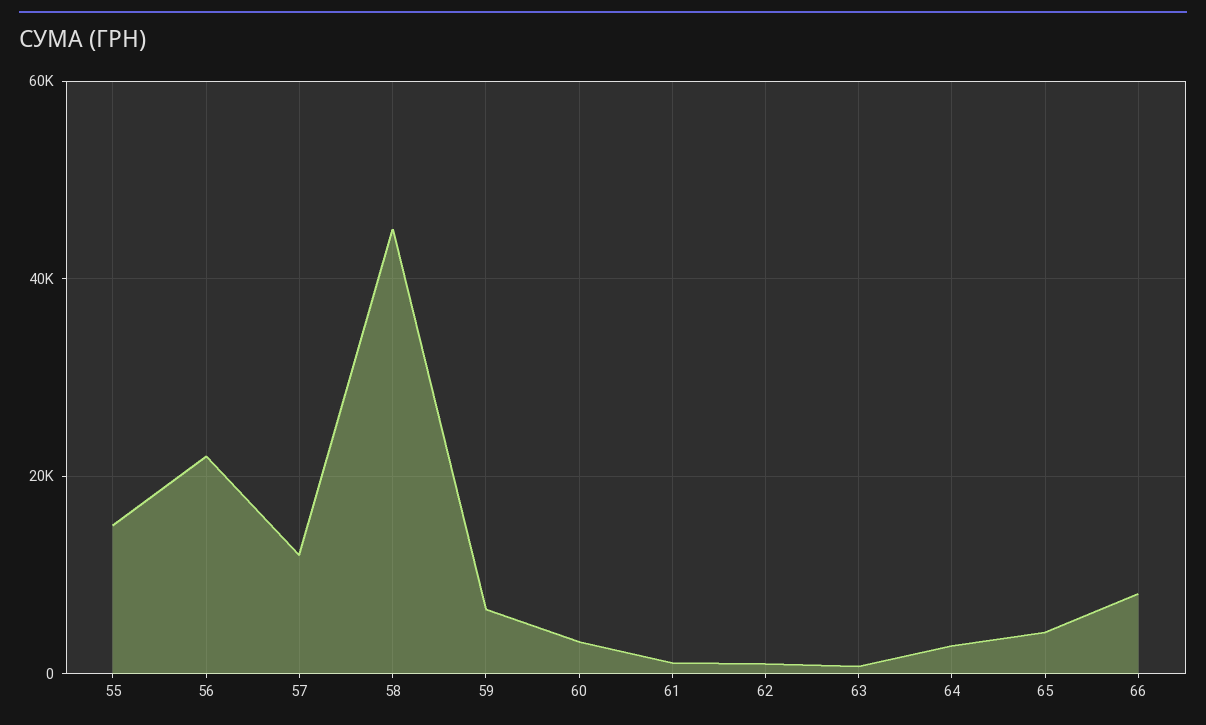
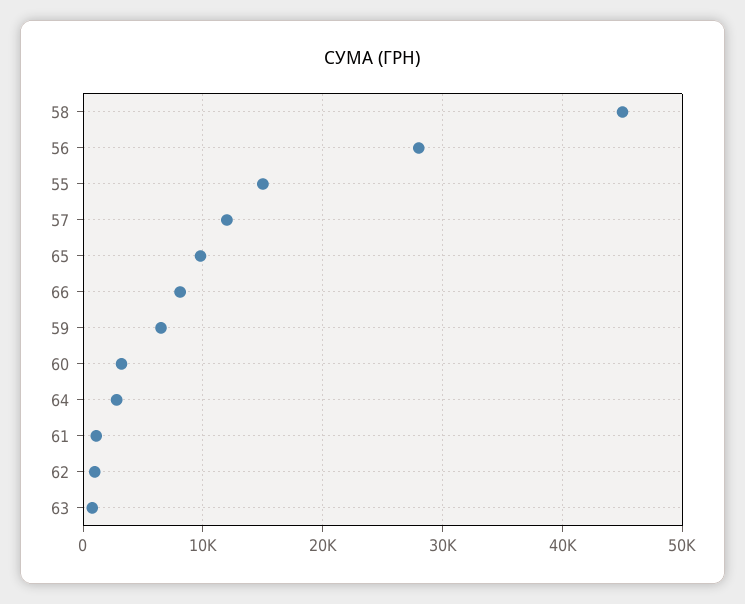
56: 22000 -> 28000
65: 4000 -> 10000

